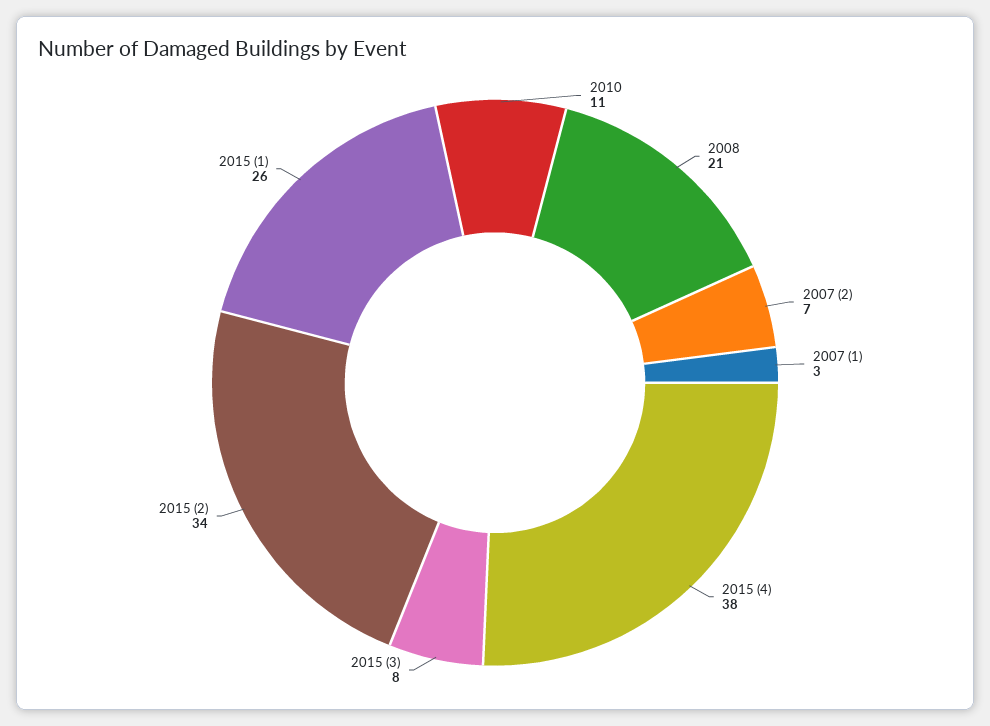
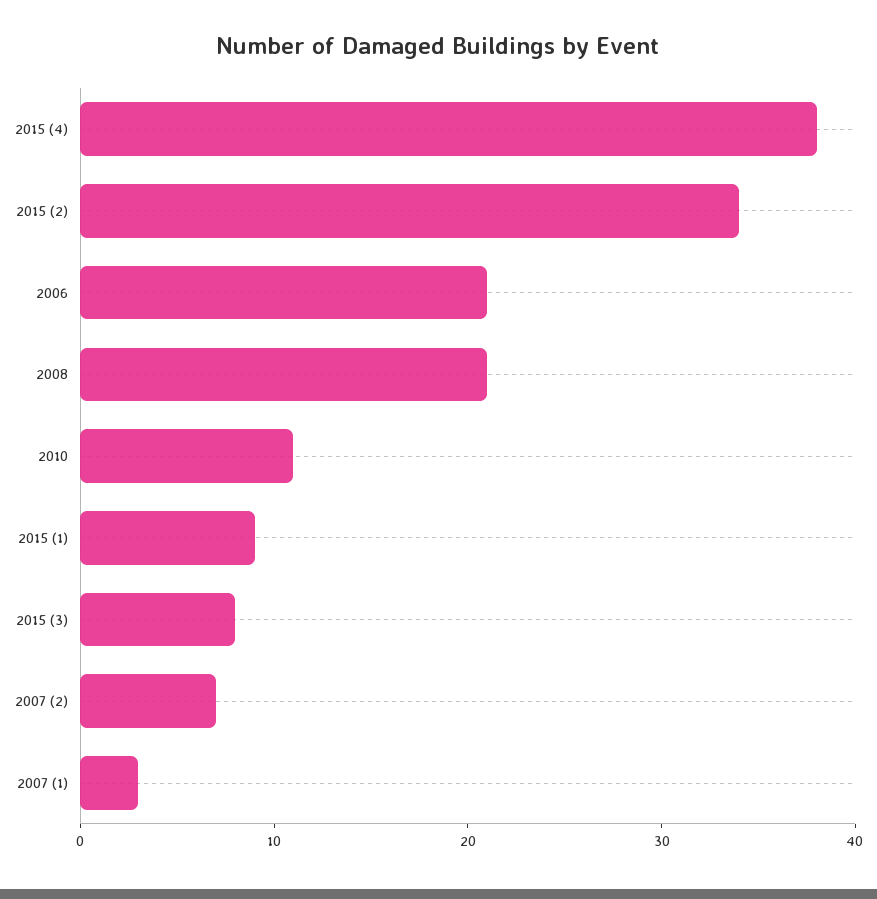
2015 (1): 26 -> 9
2006: none -> 21

